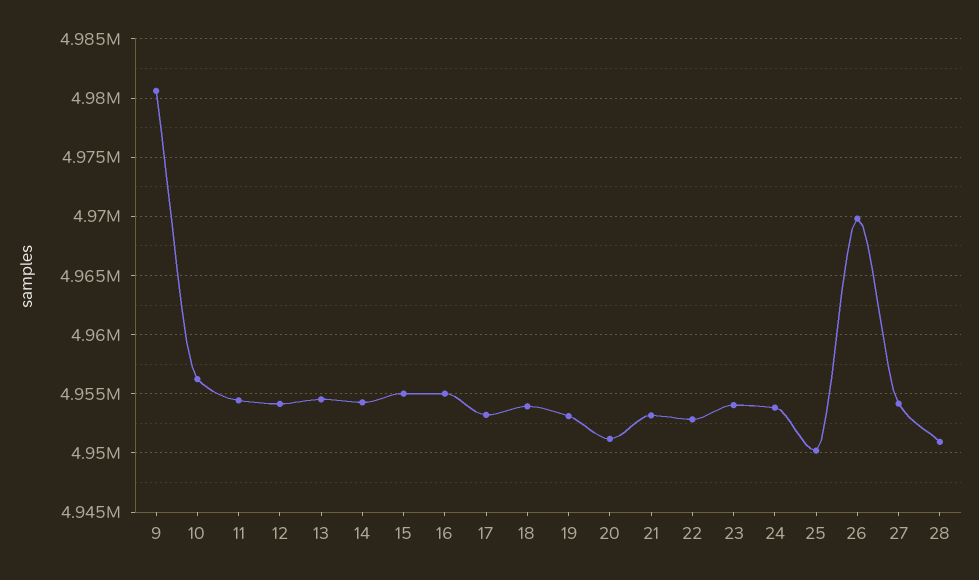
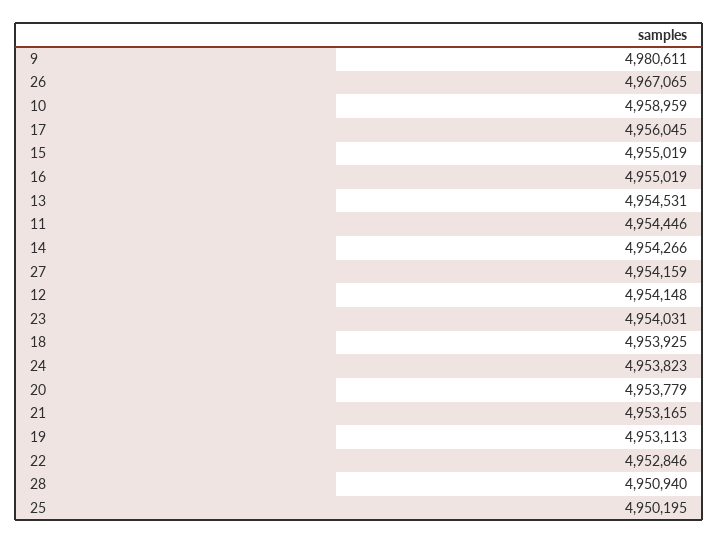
10: 4956000 -> 4958959
17: 4953000 -> 4956045
20: 4951000 -> 4953779
26: 4970000 -> 4967065

